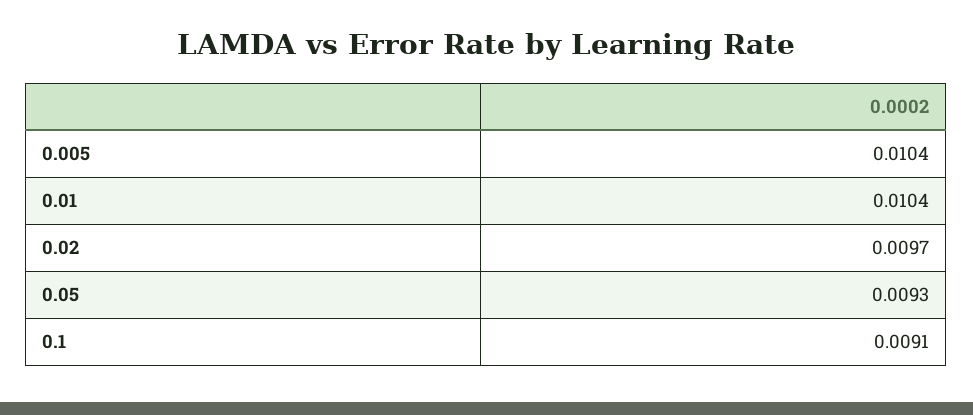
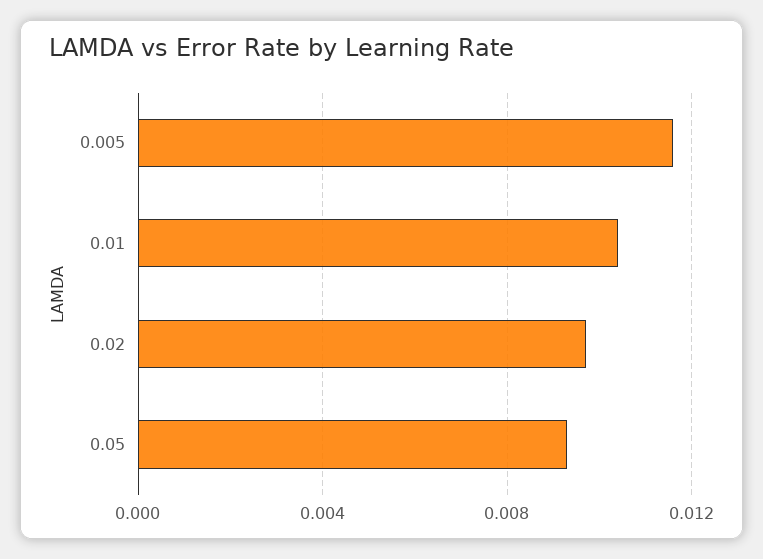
0.005: 0.0104 -> 0.0115
0.1: 0.0091 -> none

